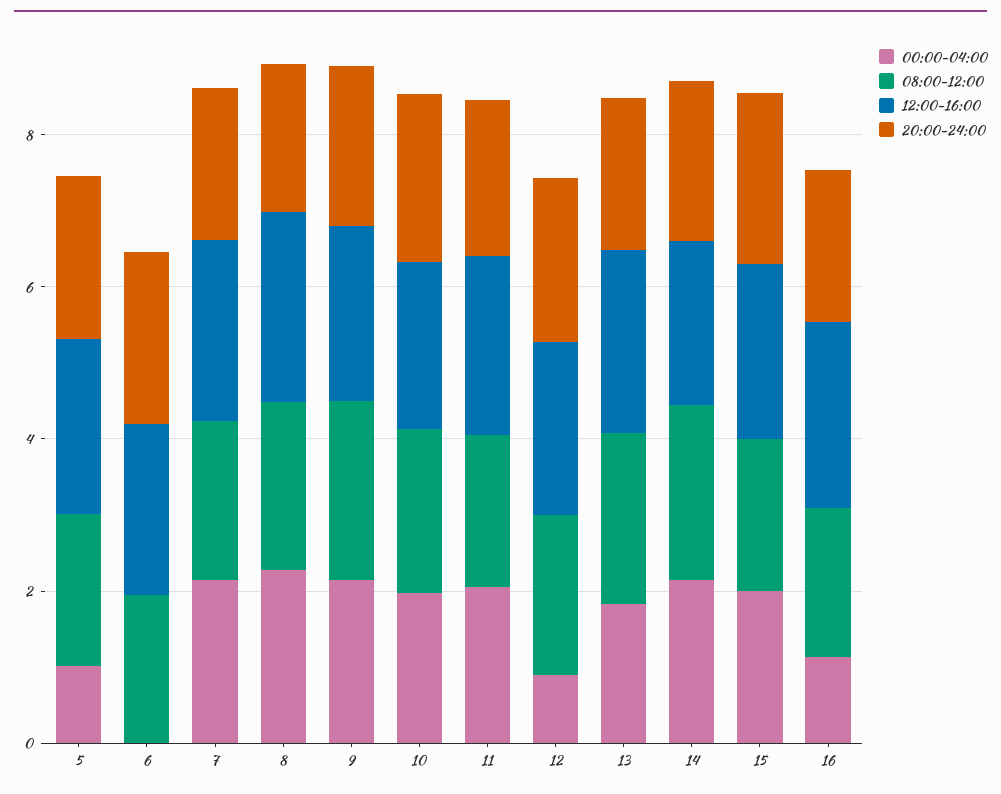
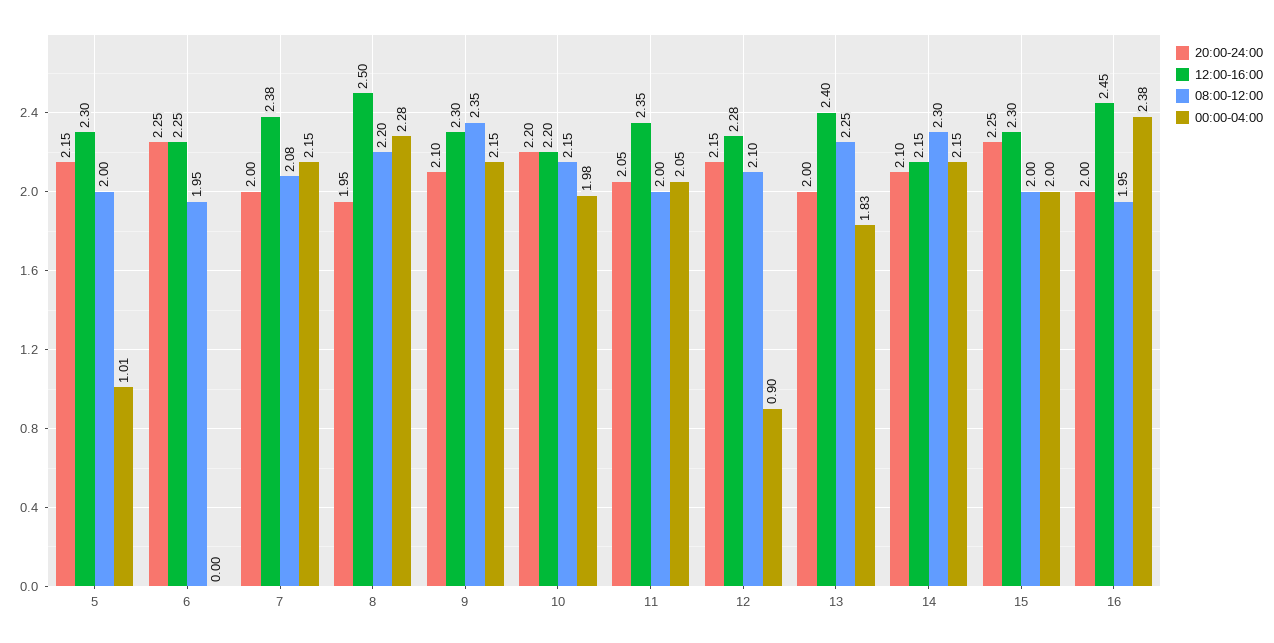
00:00-04:00, 16: 1 -> 2.38

